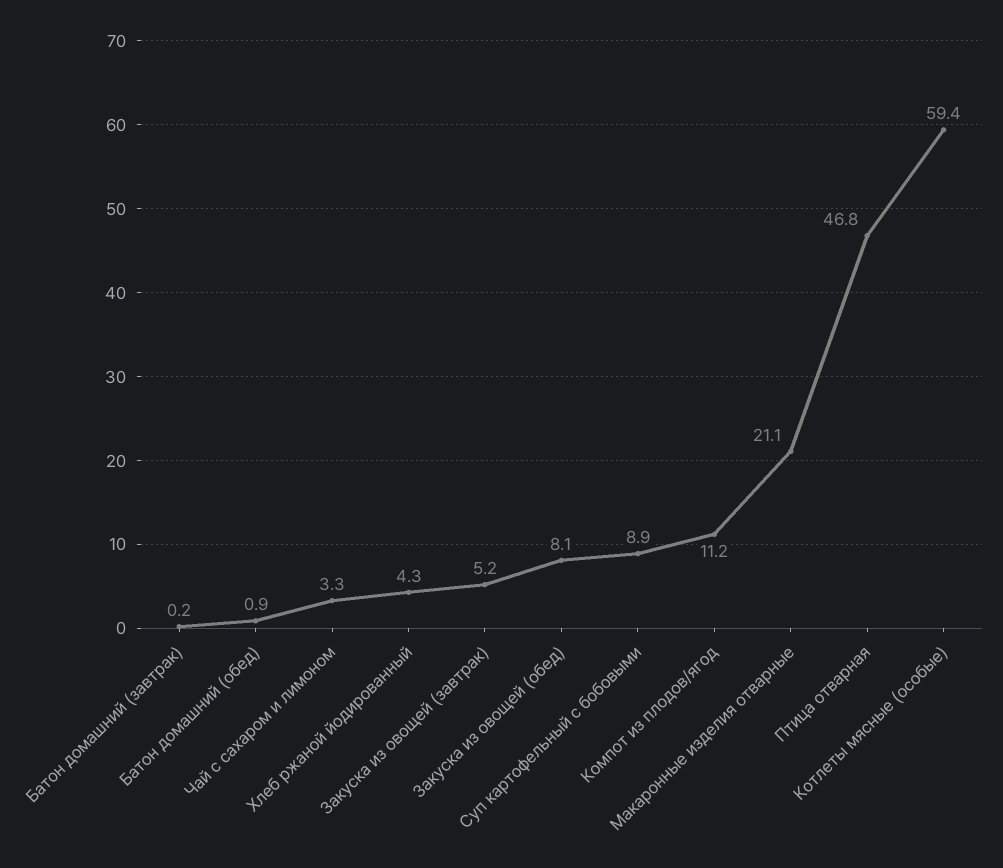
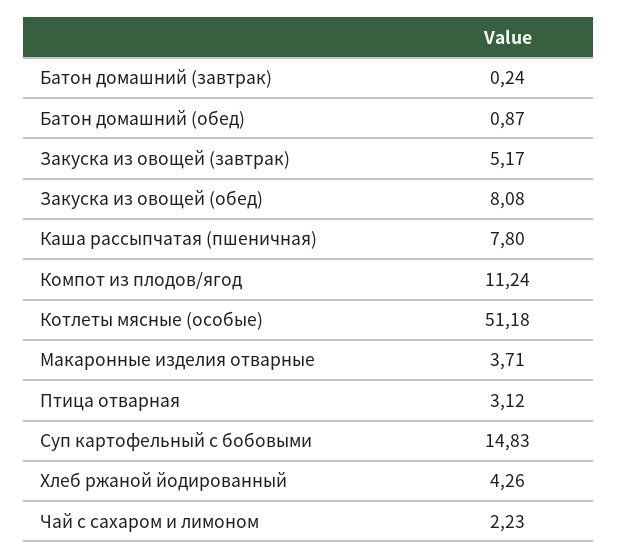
Чай с сахаром и лимоном: 3.3 -> 2.23
Суп картофельный с бобовыми: 8.9 -> 14.83
Макаронные изделия отварные: 21.1 -> 3.71
Птица отварная: 46.8 -> 3.12
Котлеты мясные (особые): 59.4 -> 51.18
Каша рассыпчатая (пшеничная): none -> 7.8

